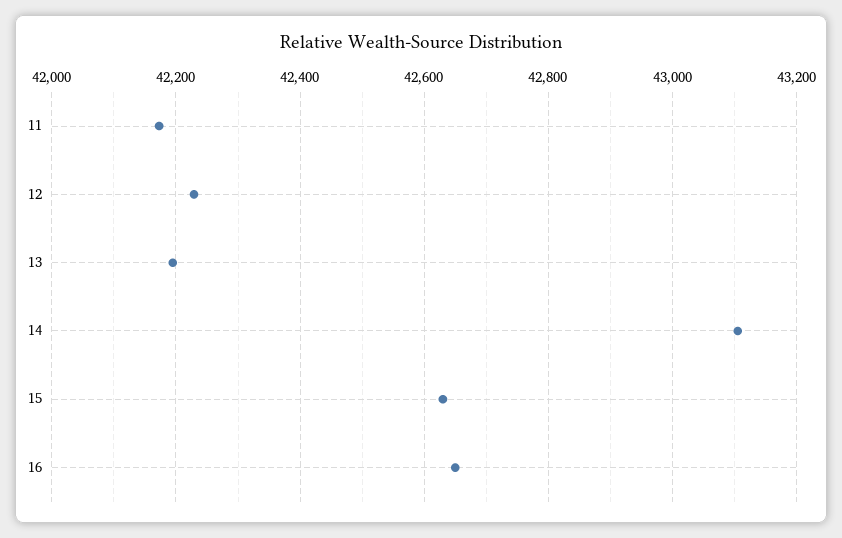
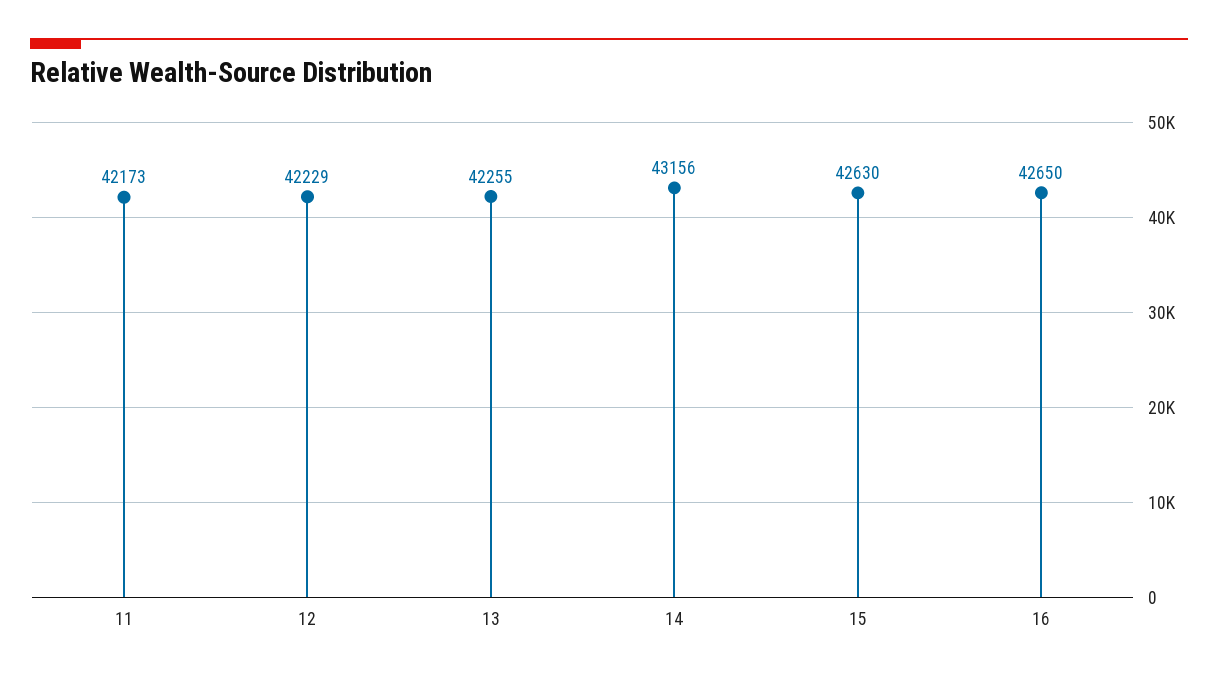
13: 42200 -> 42255
14: 43100 -> 43156

